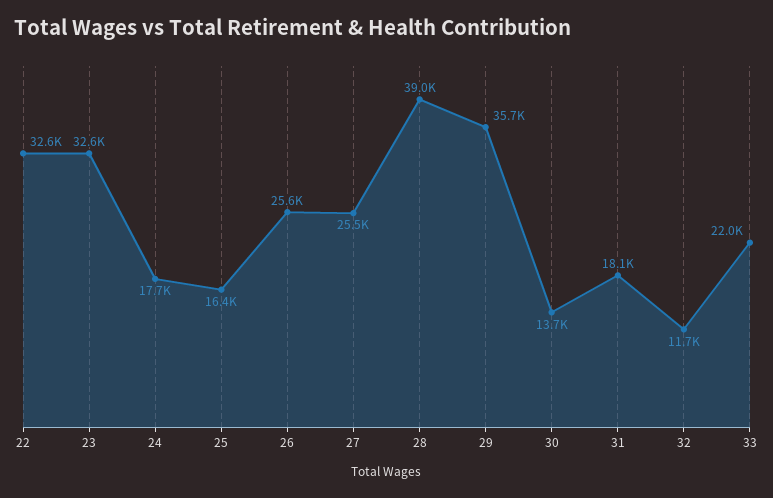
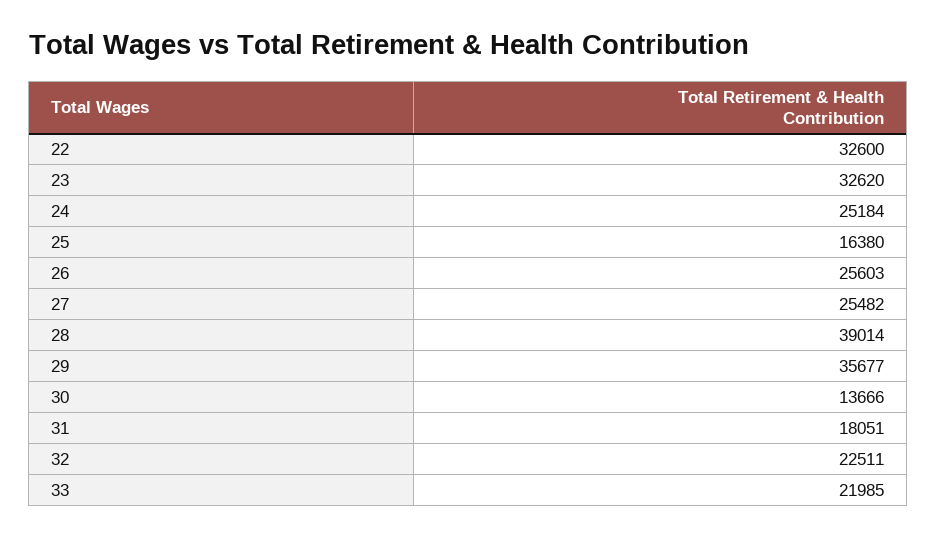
24: 17700 -> 25184
32: 11700 -> 22511

